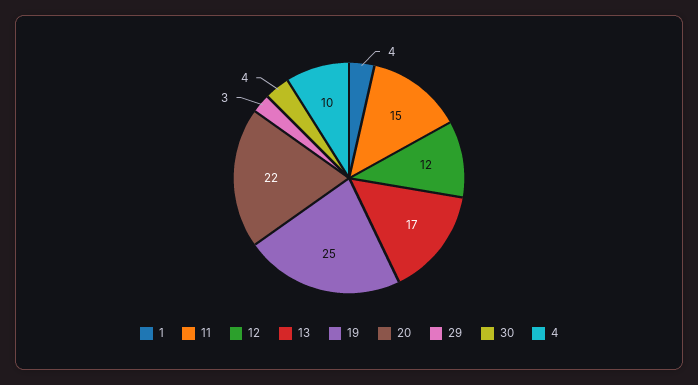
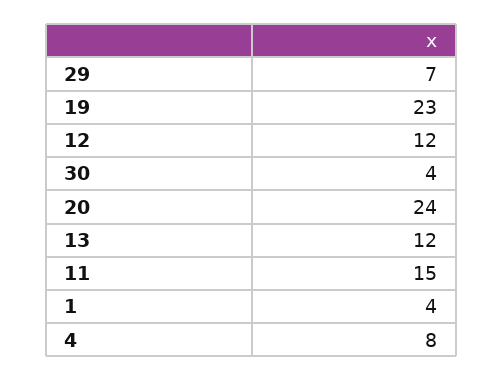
13: 17 -> 12
19: 25 -> 23
20: 22 -> 24
29: 3 -> 7
4: 10 -> 8

